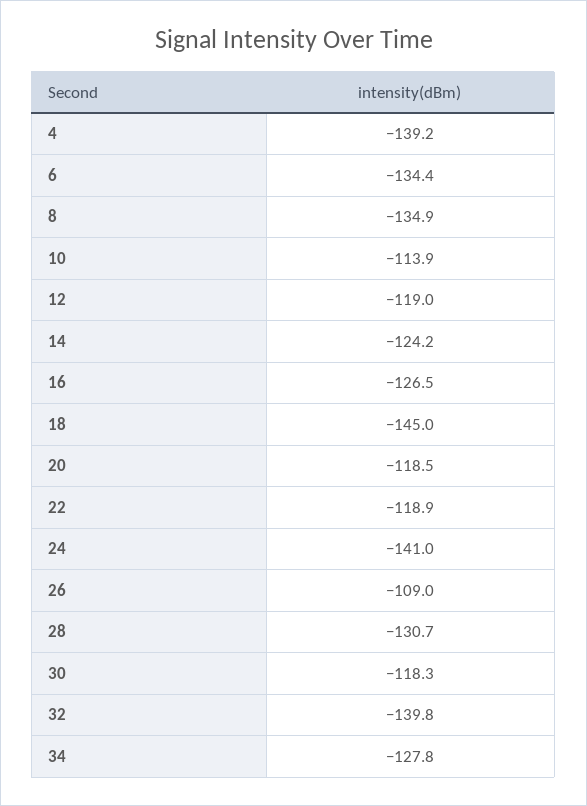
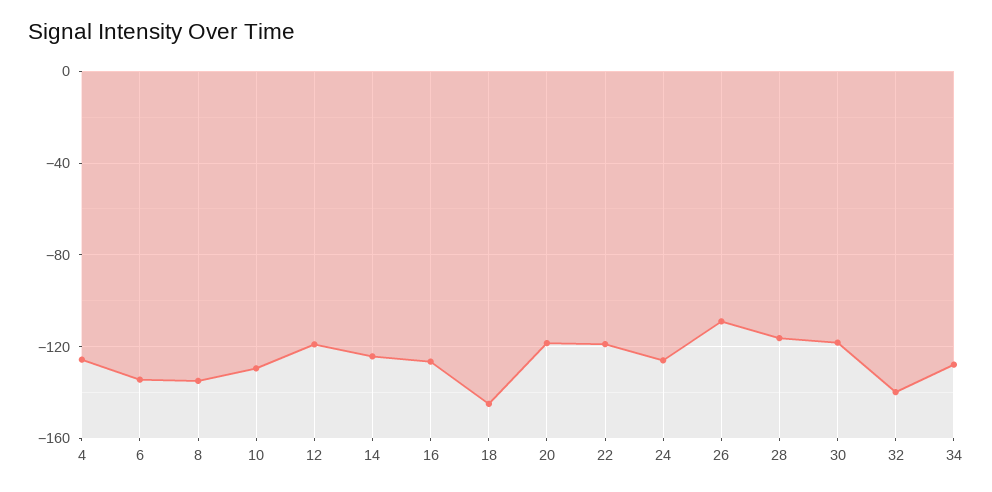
4: -139.2 -> -125
10: -113.9 -> -130
24: -141 -> -125
28: -130.7 -> -115

